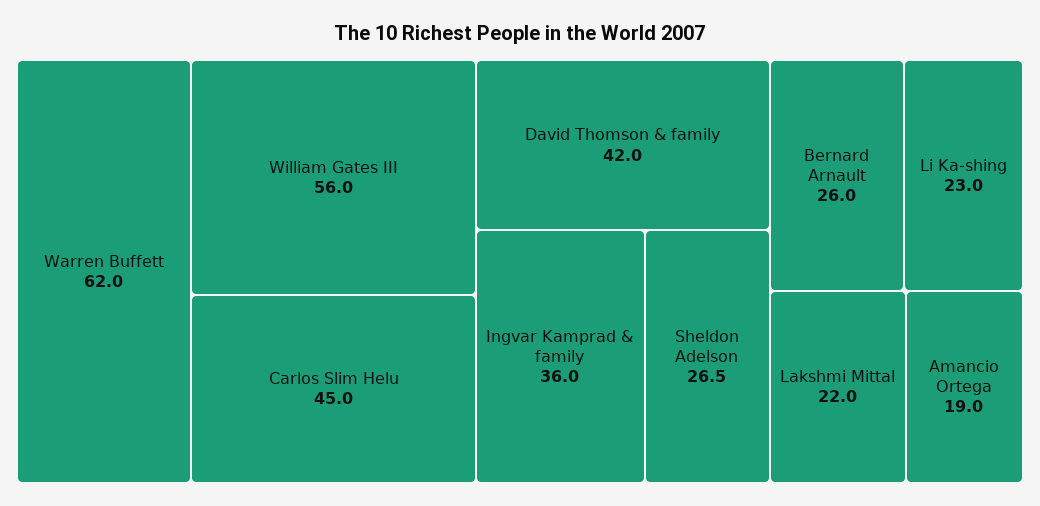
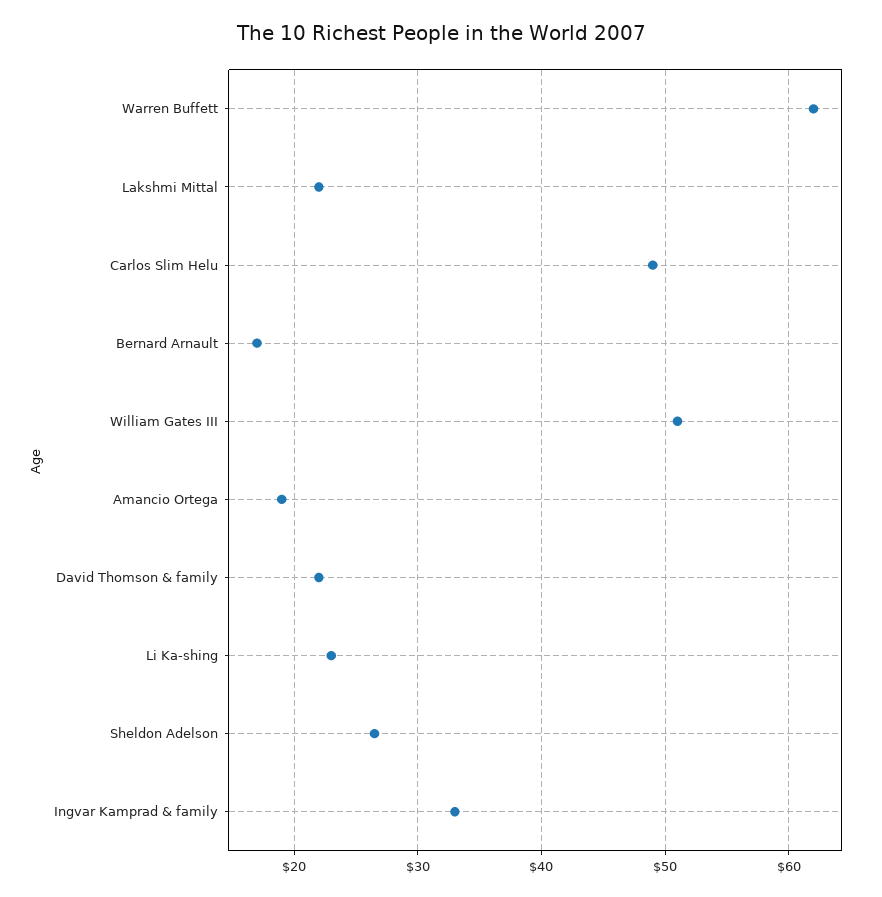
William Gates III: 56 -> 51
Carlos Slim Helu: 45 -> 49
David Thomson & family: 42 -> 22
Ingvar Kamprad & family: 36 -> 33
Bernard Arnault: 26 -> 17

